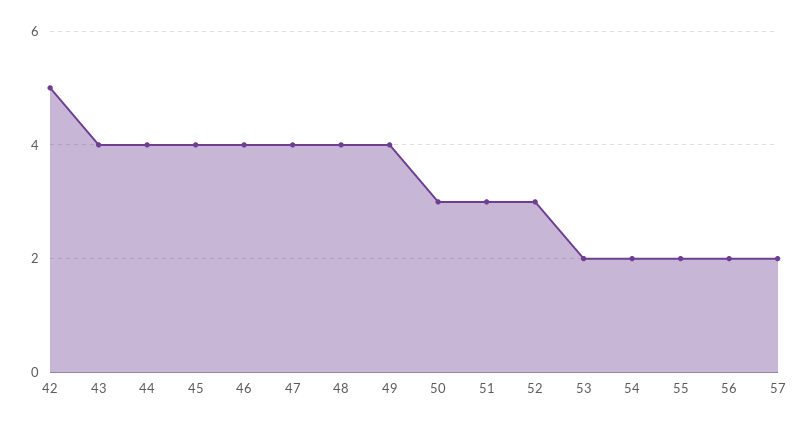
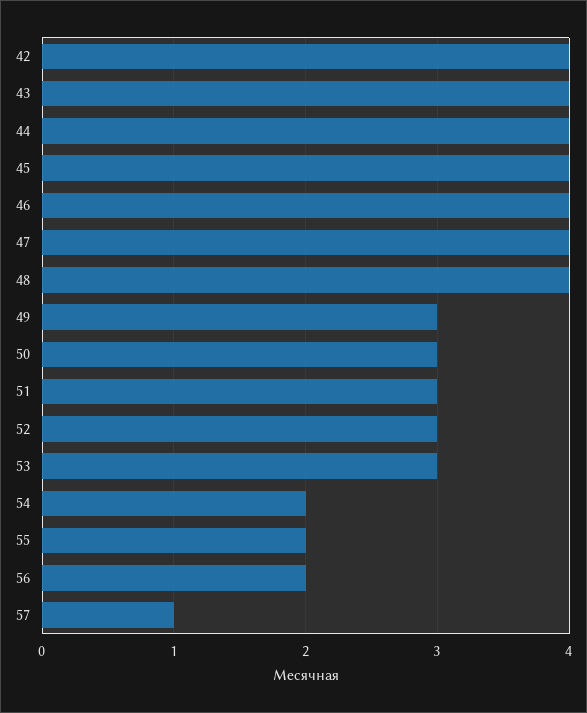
42: 5 -> 4
49: 4 -> 3
53: 2 -> 3
57: 2 -> 1

